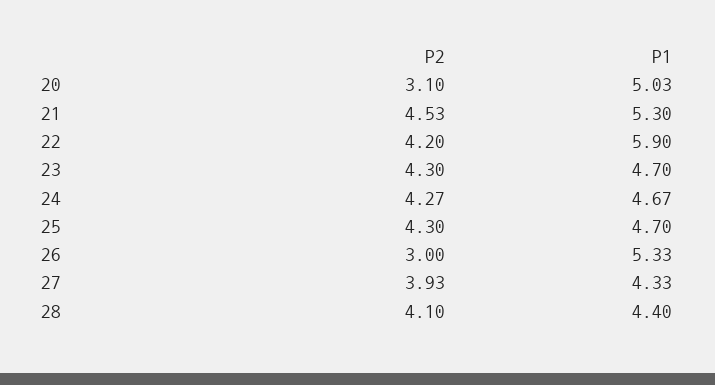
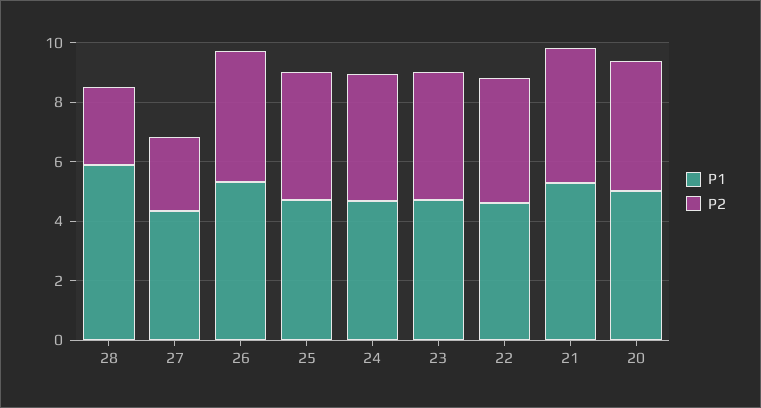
P2, 20: 3.1 -> 4.5
P1, 22: 5.9 -> 4.5
P2, 26: 3 -> 4.5
P2, 27: 3.93 -> 2.5
P2, 28: 4.1 -> 2.5
P1, 28: 4.4 -> 6

